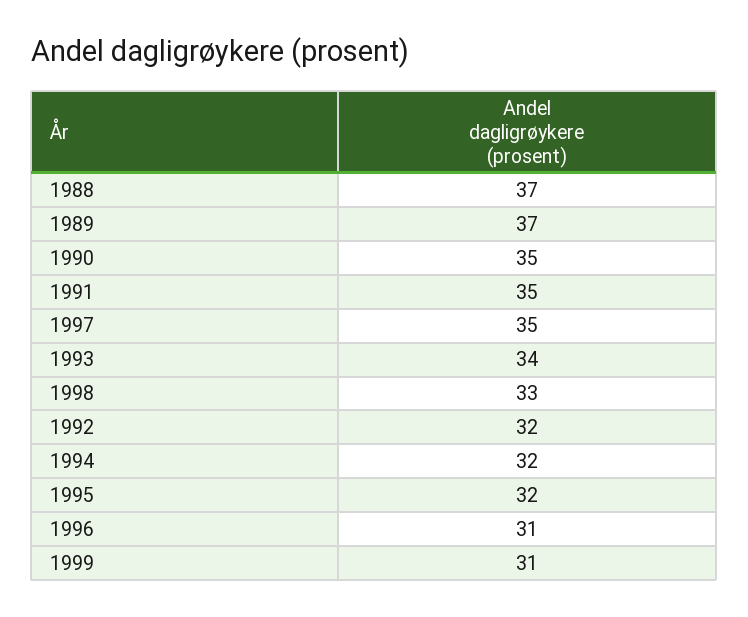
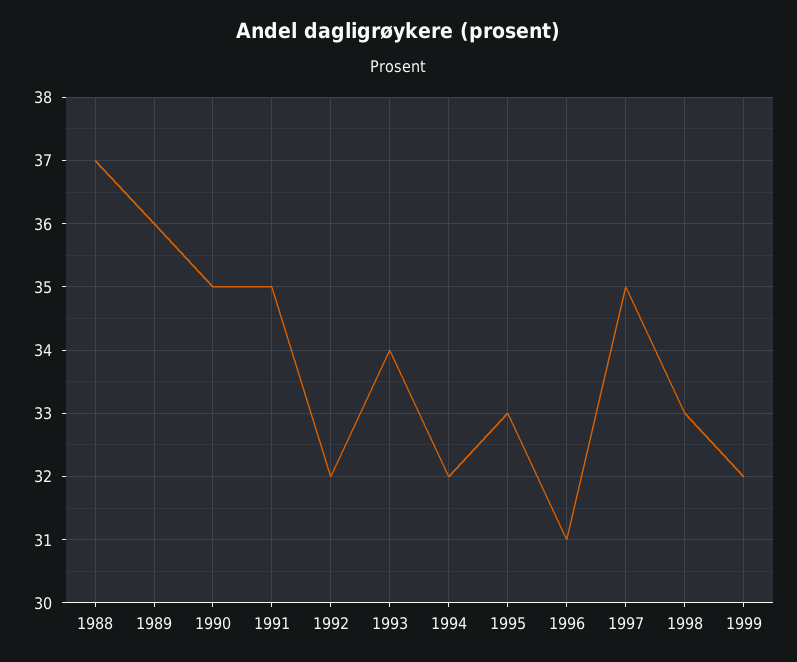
1989: 37 -> 36
1995: 32 -> 33
1999: 31 -> 32

